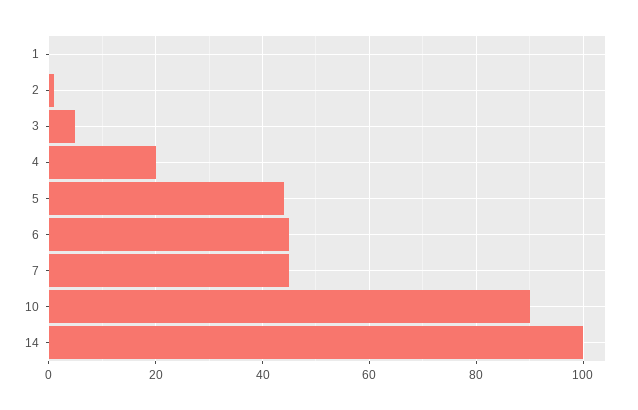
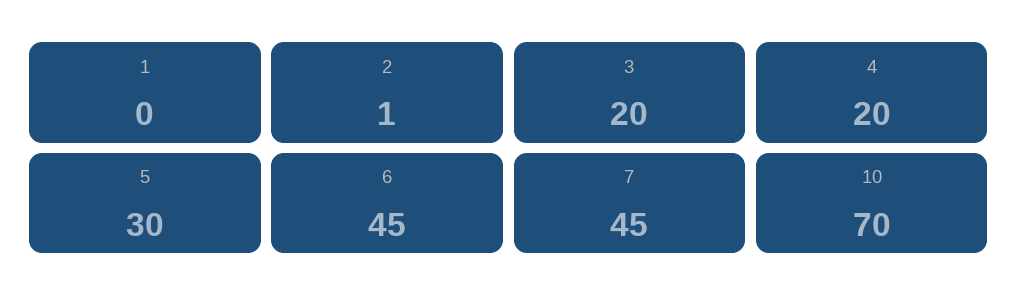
3: 5 -> 20
5: 45 -> 30
10: 90 -> 70
14: 100 -> none

